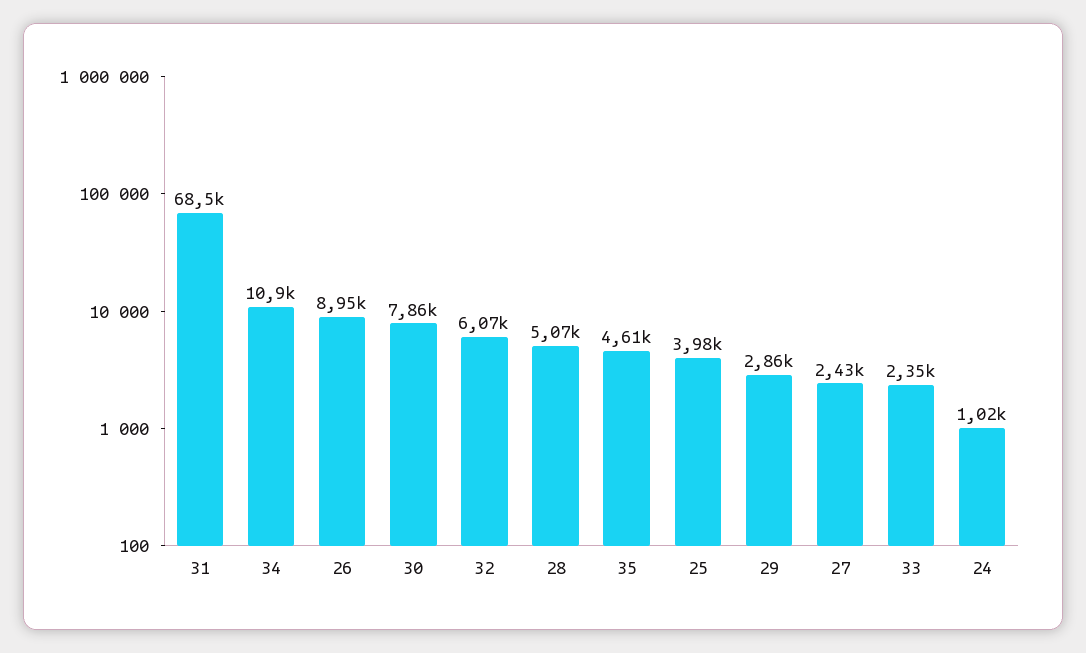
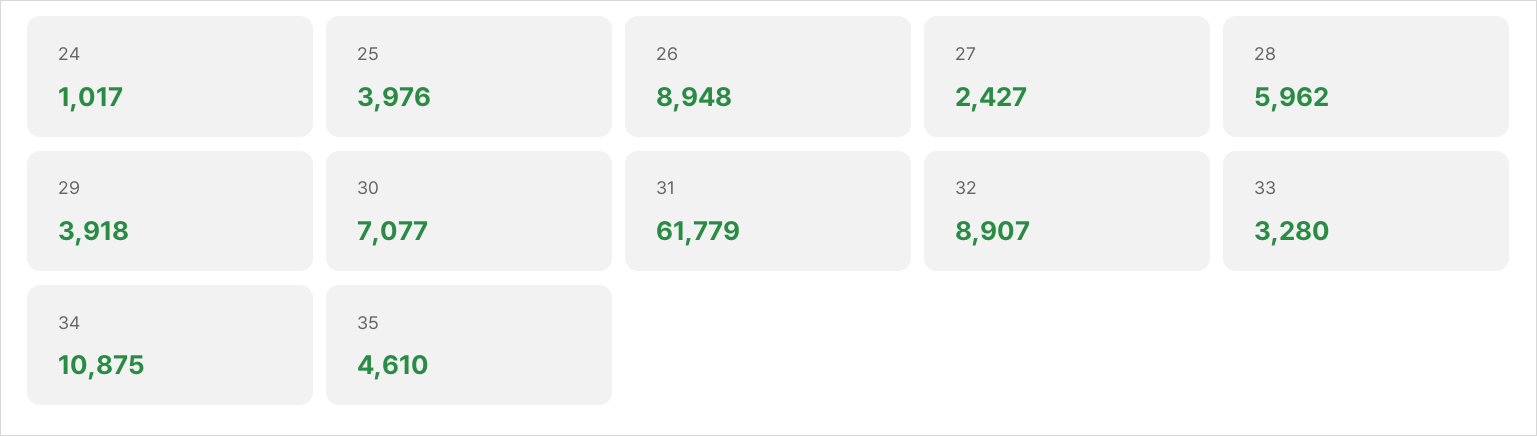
31: 68500 -> 61779
30: 7860 -> 7077
32: 6070 -> 8907
28: 5070 -> 5962
29: 2860 -> 3918
33: 2350 -> 3280

